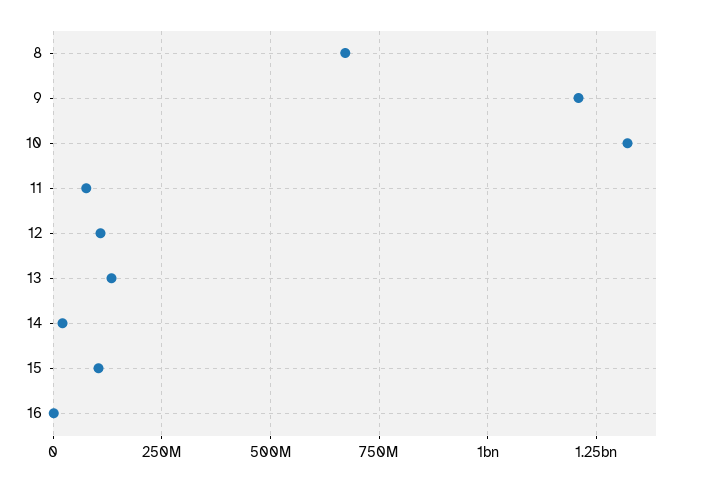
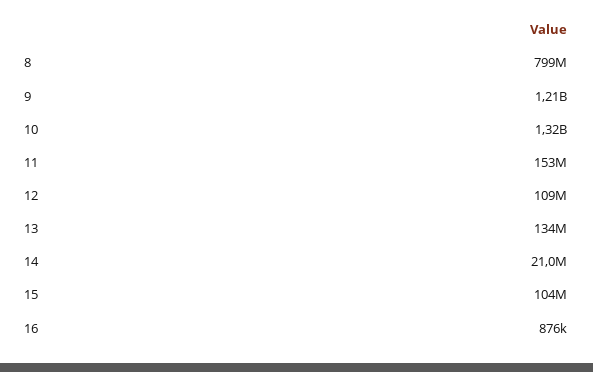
8: 675000000 -> 799000000
11: 75000000 -> 153000000

